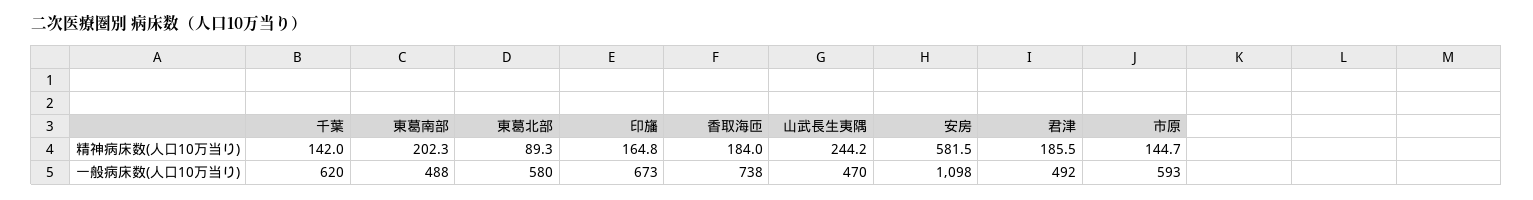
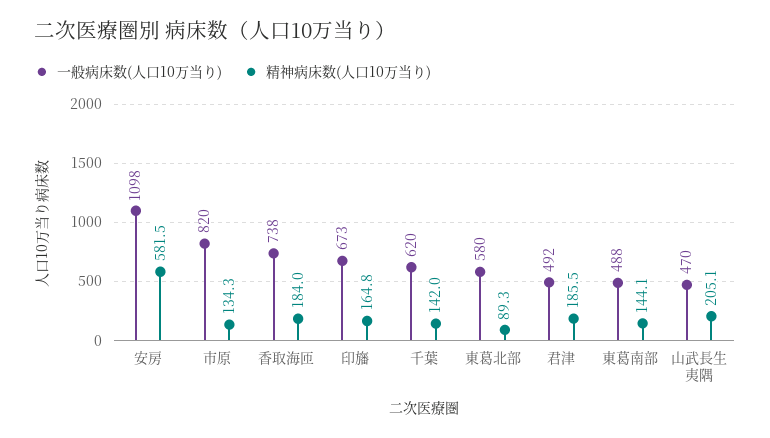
精神病床数(人口10万当り), 東葛南部: 202.3 -> 144.1
精神病床数(人口10万当り), 山武長生夷隅: 244.2 -> 205.1
精神病床数(人口10万当り), 市原: 144.7 -> 134.3
一般病床数(人口10万当り), 市原: 593 -> 820

